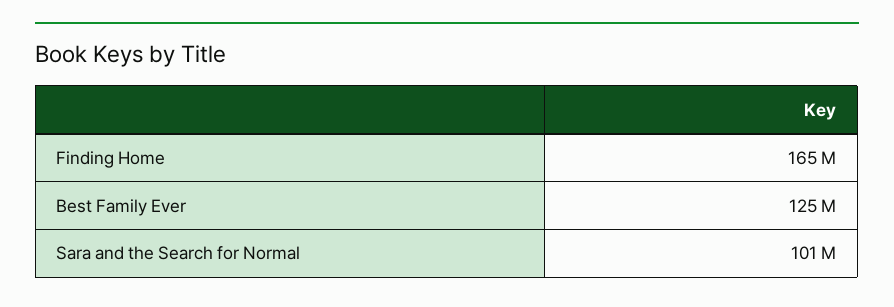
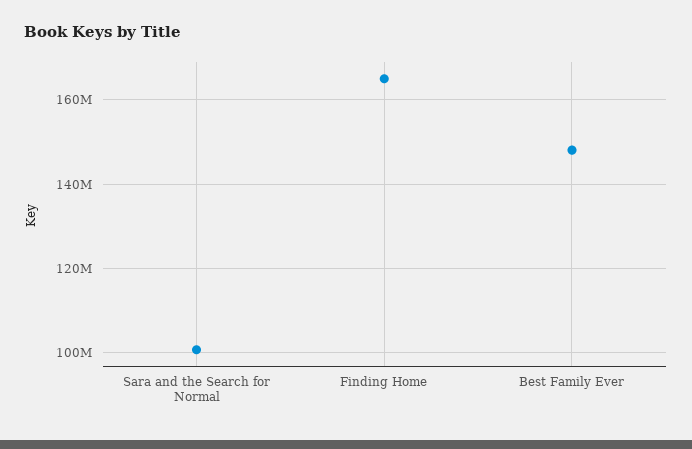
Best Family Ever: 125000000 -> 148000000

